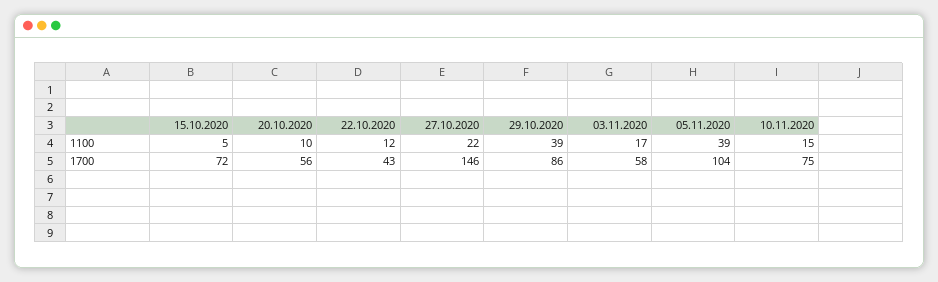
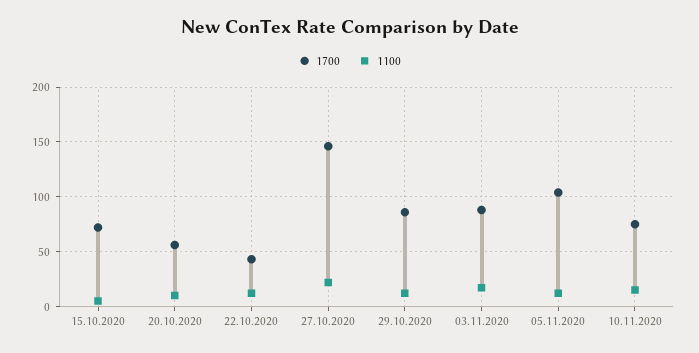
1100, 29.10.2020: 39 -> 10
1100, 05.11.2020: 39 -> 10
1700, 03.11.2020: 58 -> 90

